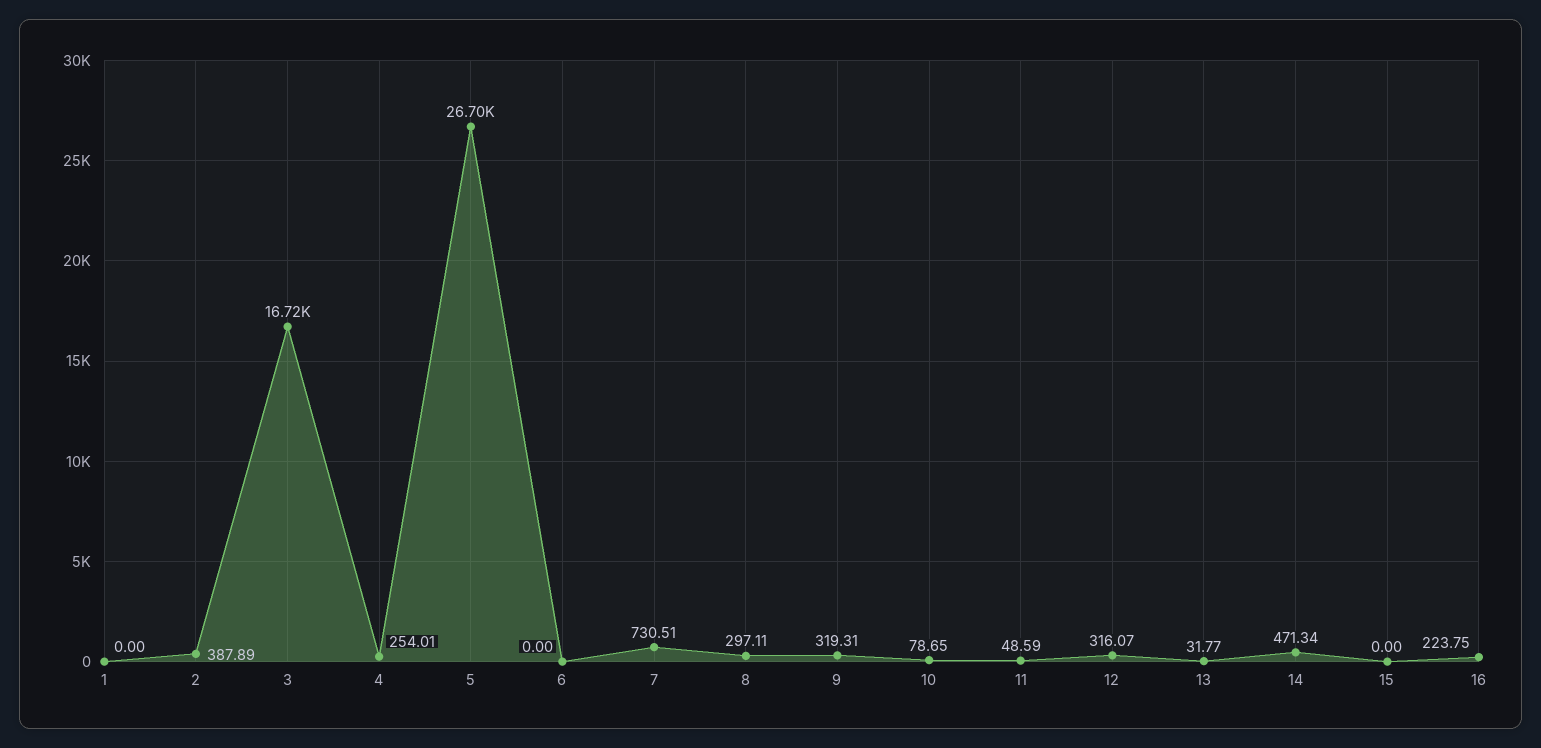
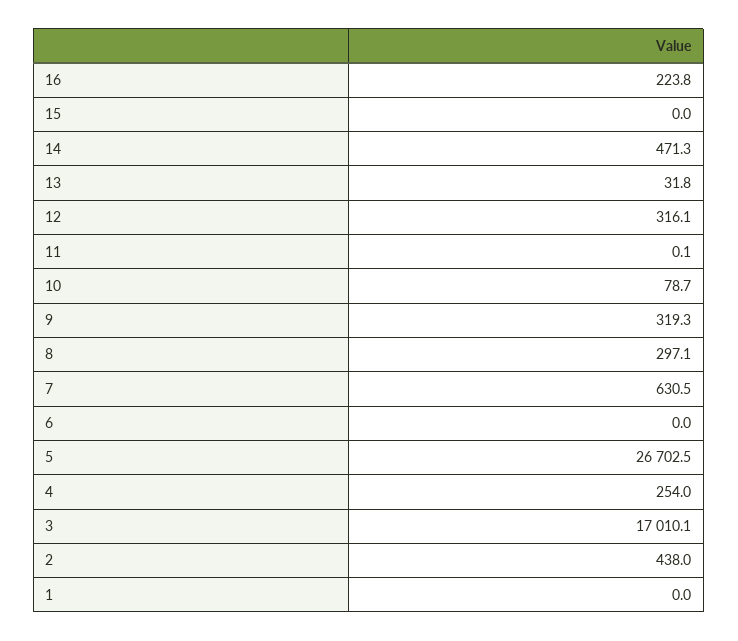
2: 387.89 -> 438
3: 16720 -> 17010.1
7: 730.51 -> 630.5
11: 48.59 -> 0.1

